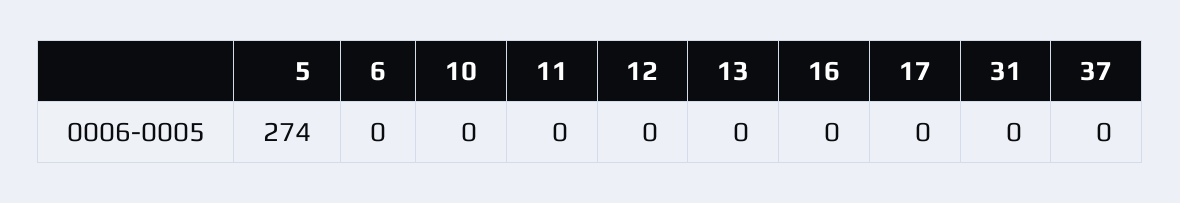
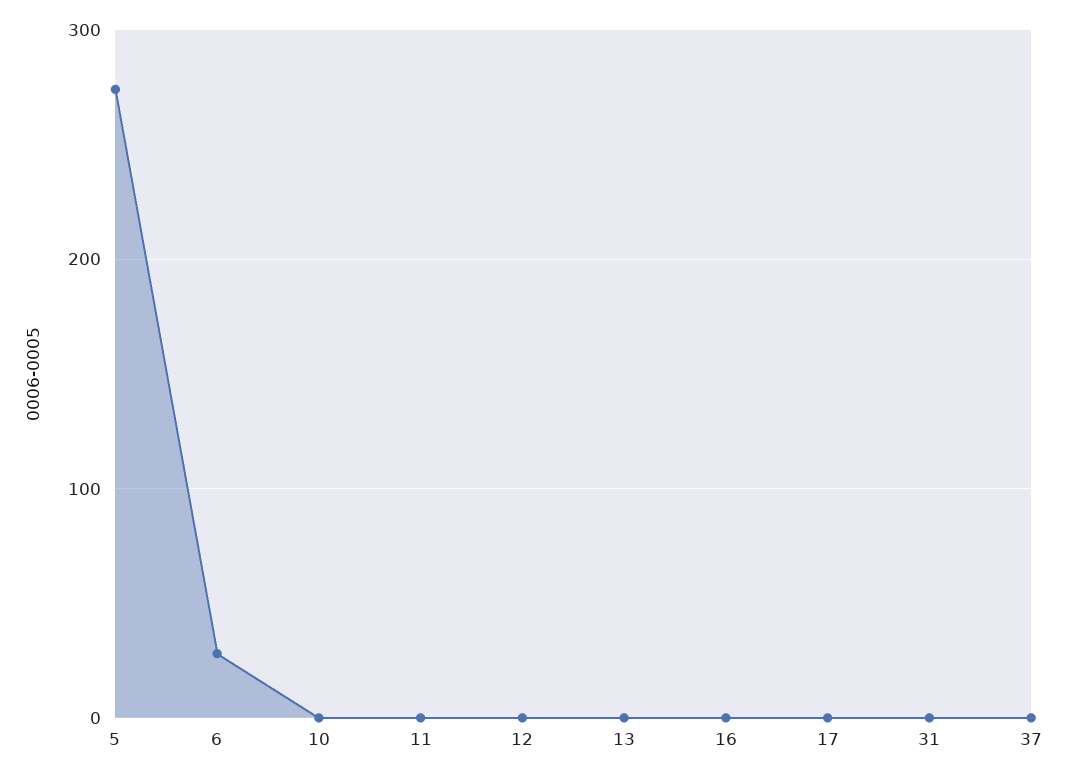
6: 0 -> 30

